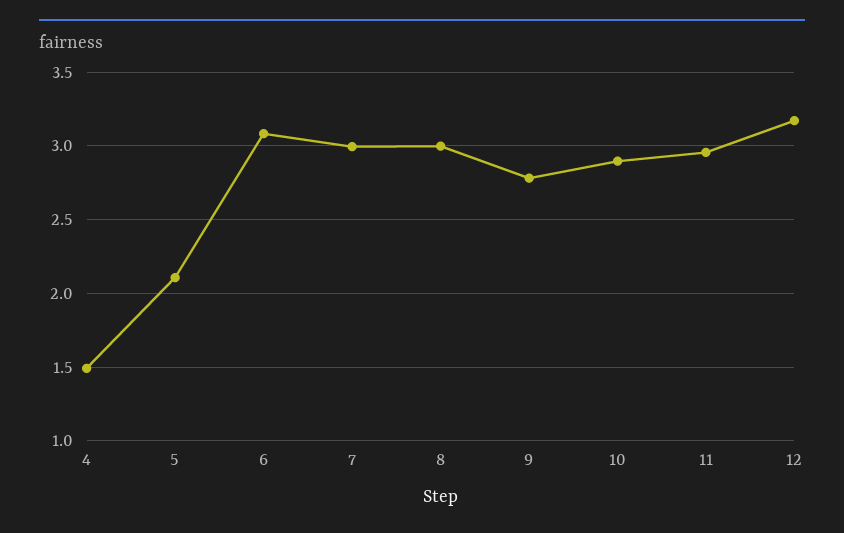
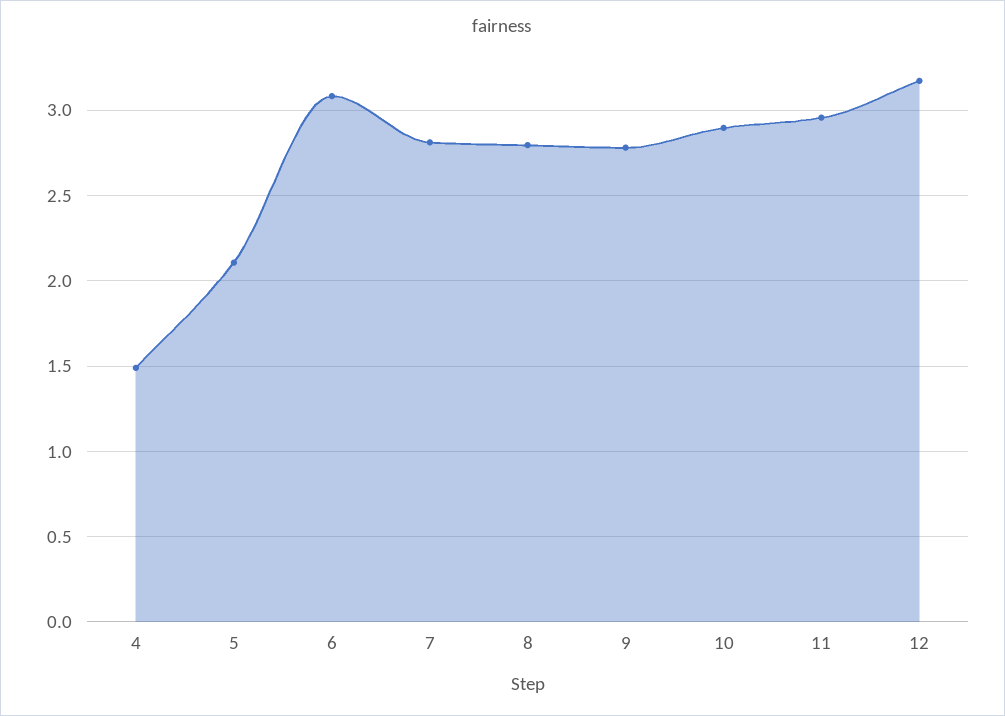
7: 3 -> 2.8
8: 3 -> 2.8

